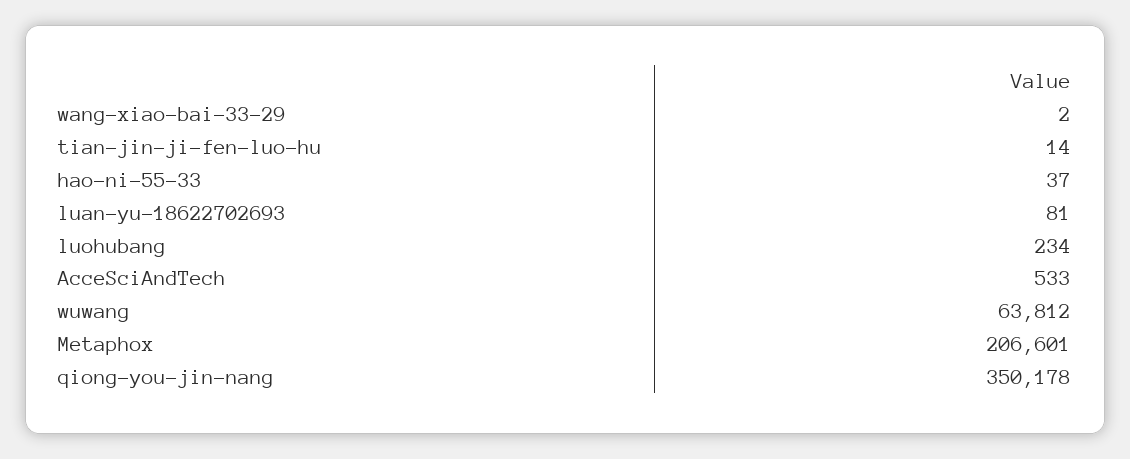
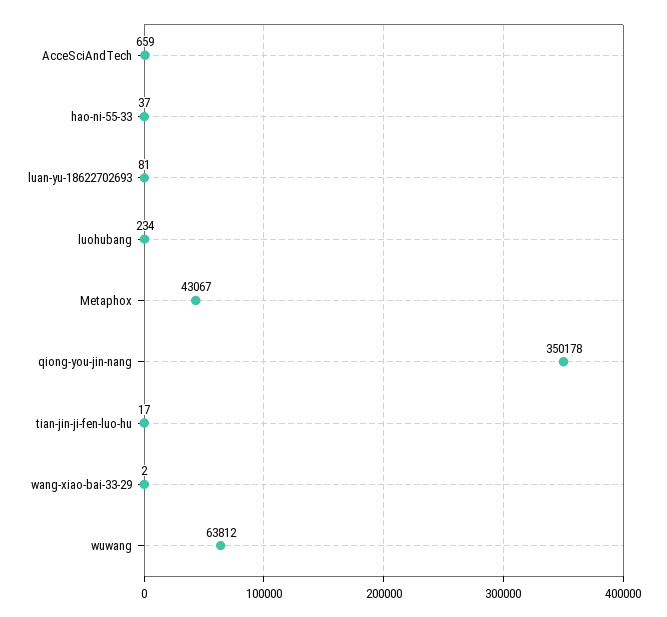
tian-jin-ji-fen-luo-hu: 14 -> 17
AcceSciAndTech: 533 -> 659
Metaphox: 206601 -> 43067

